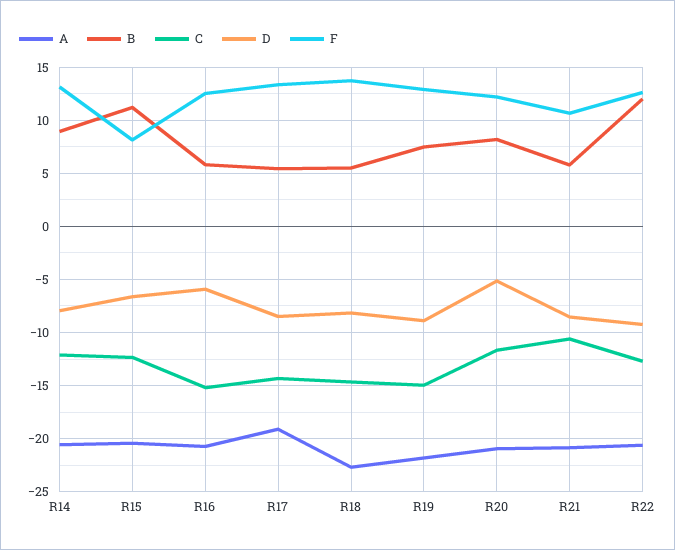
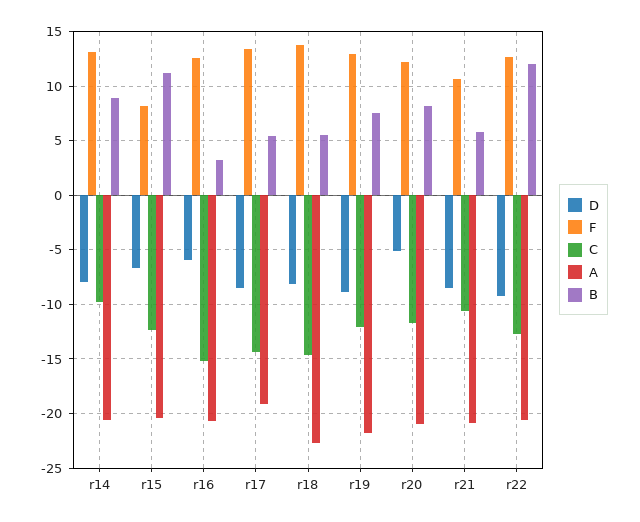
C, R14: -12 -> -10
B, R16: 6 -> 3
C, R19: -15 -> -12

